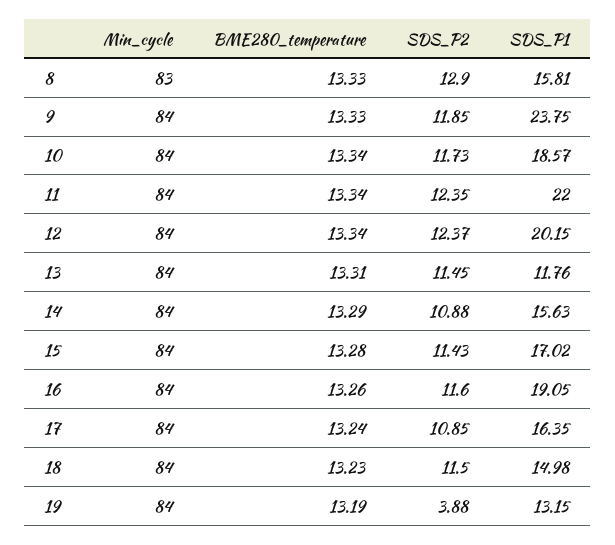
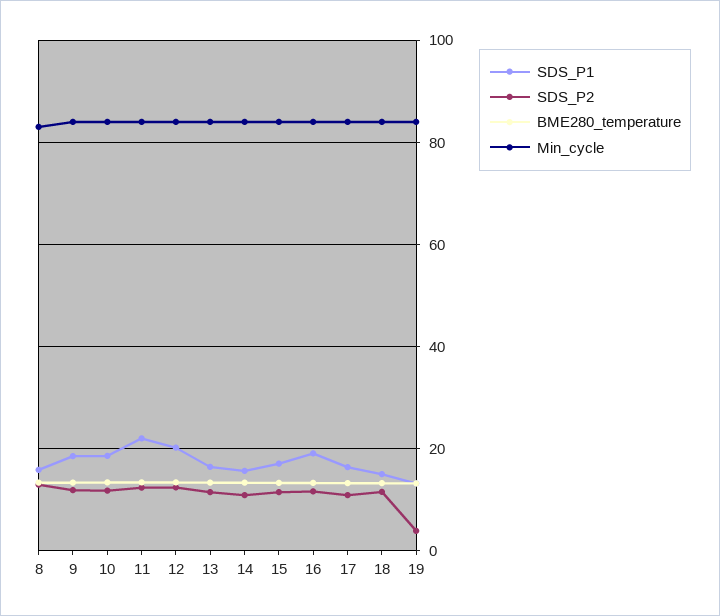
SDS_P1, 9: 23.75 -> 18
SDS_P1, 13: 11.76 -> 16

